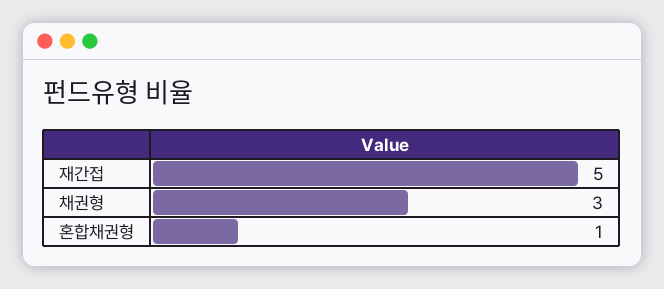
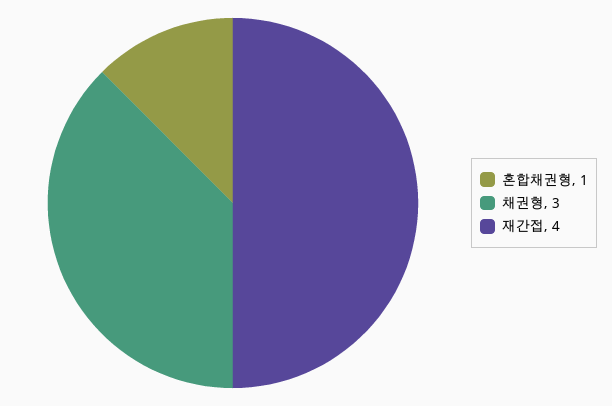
재간접: 5 -> 4

